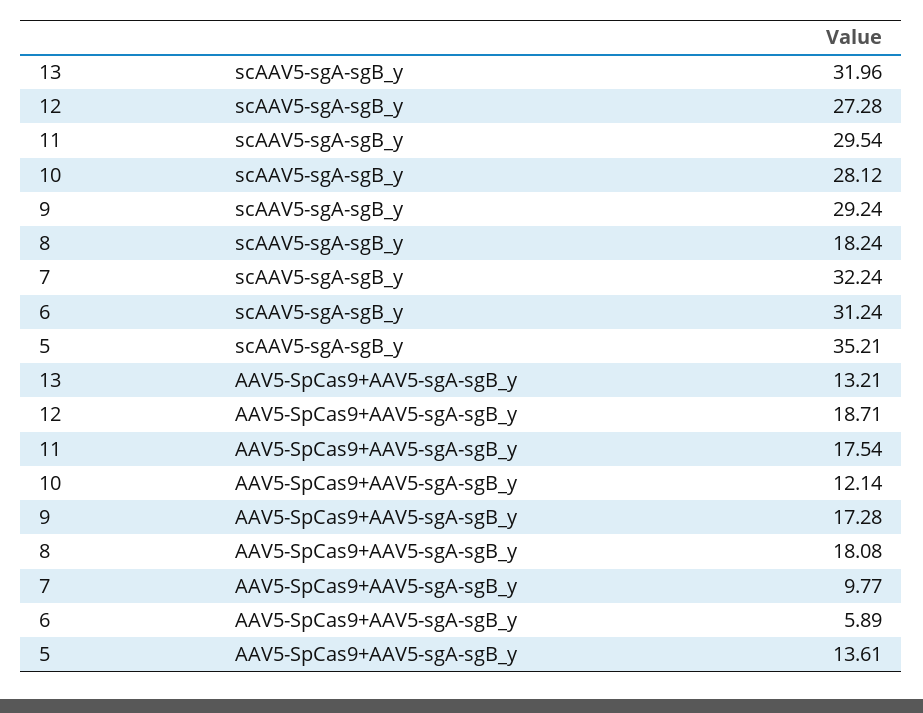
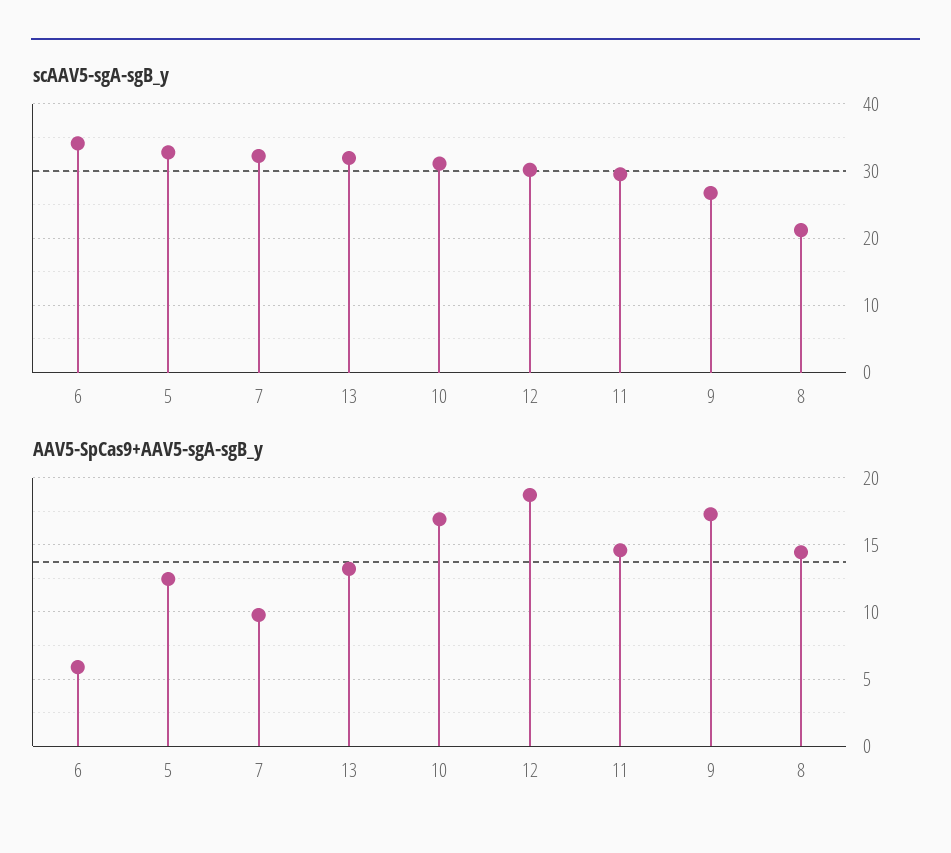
scAAV5-sgA-sgB_y, 12: 27.28 -> 30
scAAV5-sgA-sgB_y, 10: 28.12 -> 31
scAAV5-sgA-sgB_y, 9: 29.24 -> 27
scAAV5-sgA-sgB_y, 8: 18.24 -> 21
scAAV5-sgA-sgB_y, 6: 31.24 -> 34
scAAV5-sgA-sgB_y, 5: 35.21 -> 33
AAV5-SpCas9+AAV5-sgA-sgB_y, 11: 17.54 -> 14.5
AAV5-SpCas9+AAV5-sgA-sgB_y, 10: 12.14 -> 17
AAV5-SpCas9+AAV5-sgA-sgB_y, 8: 18.08 -> 14.5
AAV5-SpCas9+AAV5-sgA-sgB_y, 5: 13.61 -> 12.5

